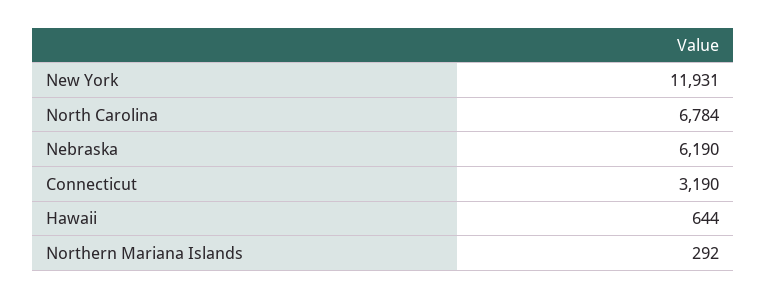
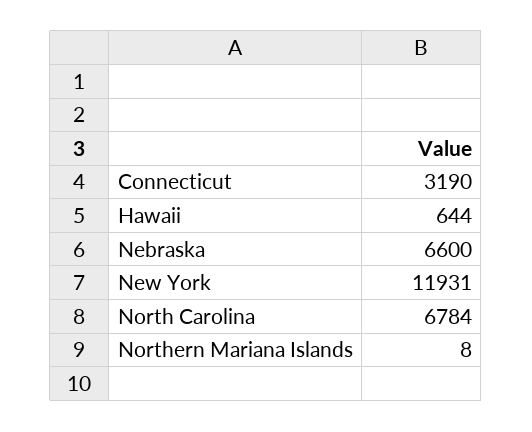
Nebraska: 6190 -> 6600
Northern Mariana Islands: 292 -> 8

